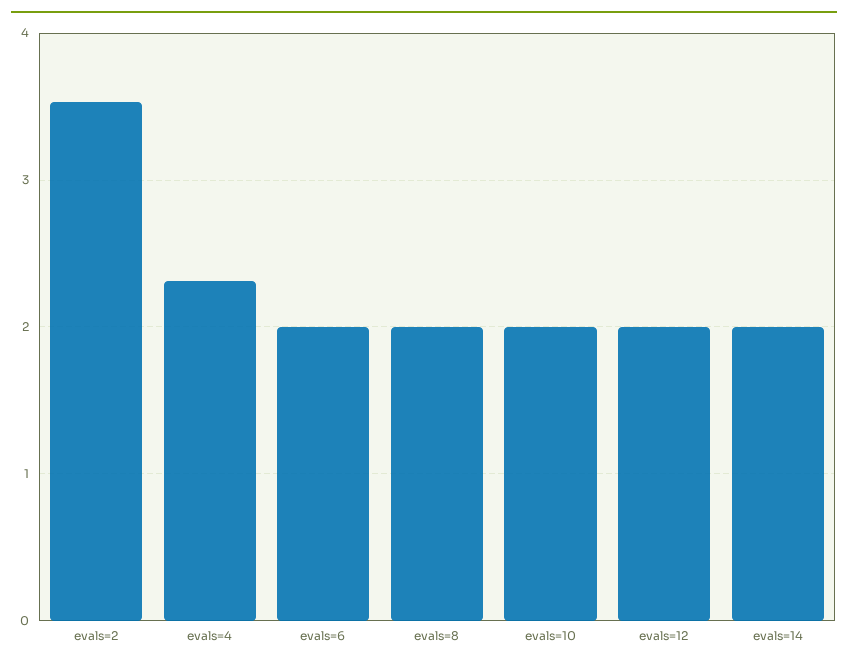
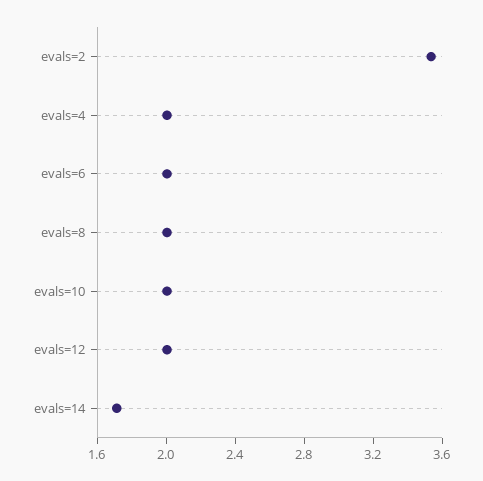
evals=4: 2.3 -> 2
evals=14: 2 -> 1.7

